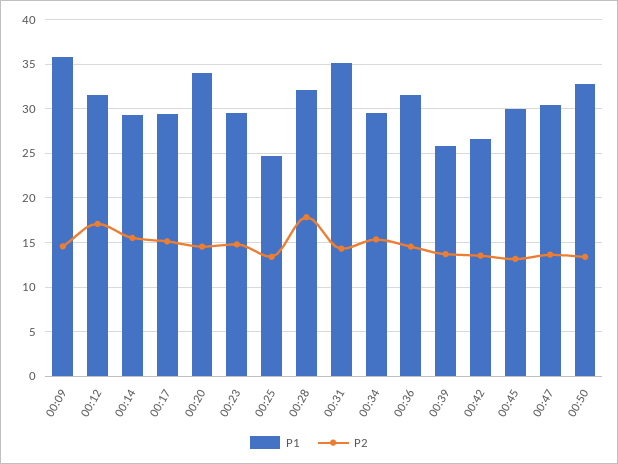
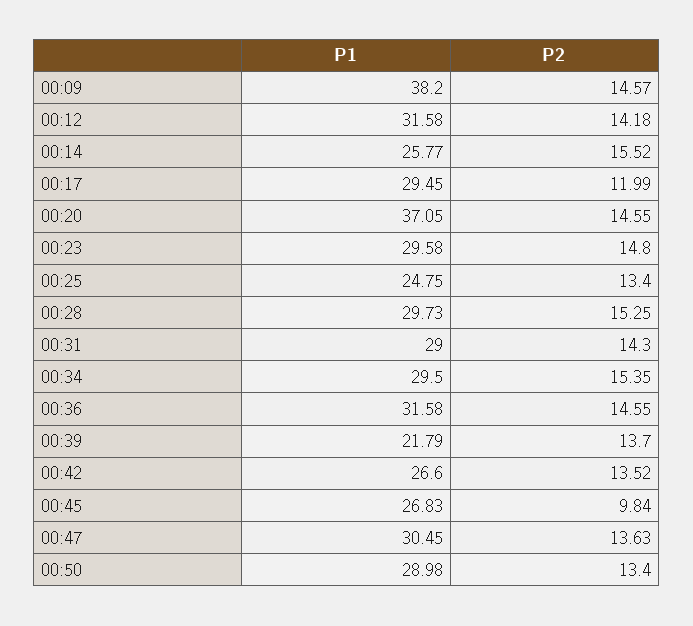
P1, 00:09: 36 -> 38.2
P2, 00:12: 17 -> 14.18
P1, 00:14: 29 -> 25.77
P2, 00:17: 15 -> 11.99
P1, 00:20: 34 -> 37.05
P1, 00:28: 32 -> 29.73
P2, 00:28: 18 -> 15.25
P1, 00:31: 35 -> 29
P1, 00:39: 26 -> 21.79
P1, 00:45: 30 -> 26.83
P2, 00:45: 13 -> 9.84
P1, 00:50: 33 -> 28.98

